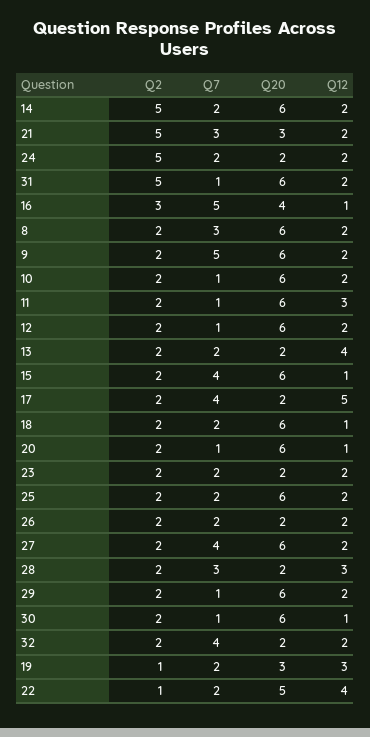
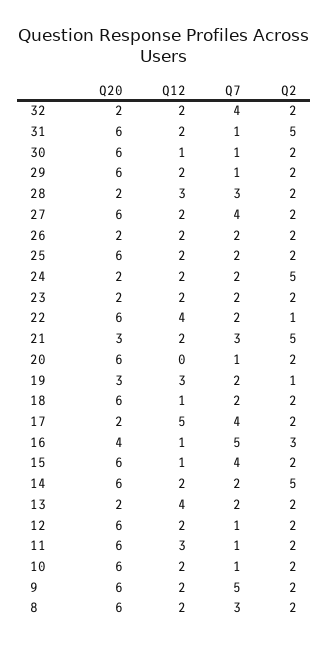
Q12, 20: 1 -> 0
Q20, 22: 5 -> 6

